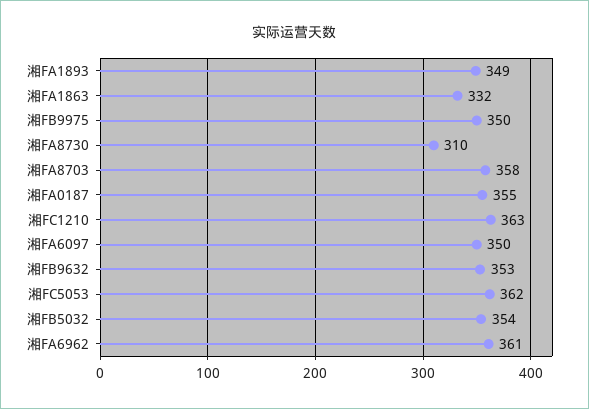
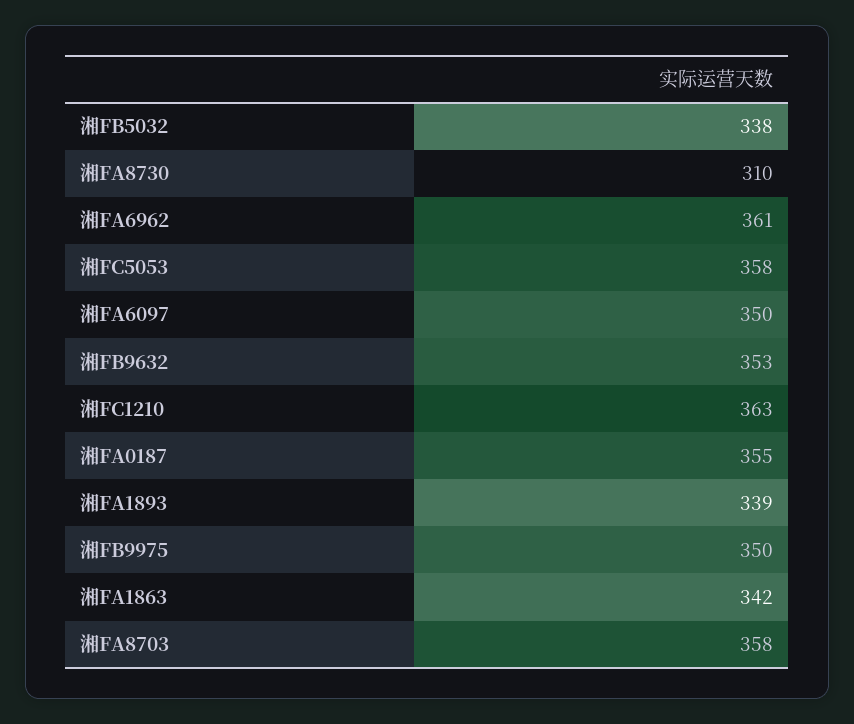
湘FA1893: 349 -> 339
湘FA1863: 332 -> 342
湘FC5053: 362 -> 358
湘FB5032: 354 -> 338

